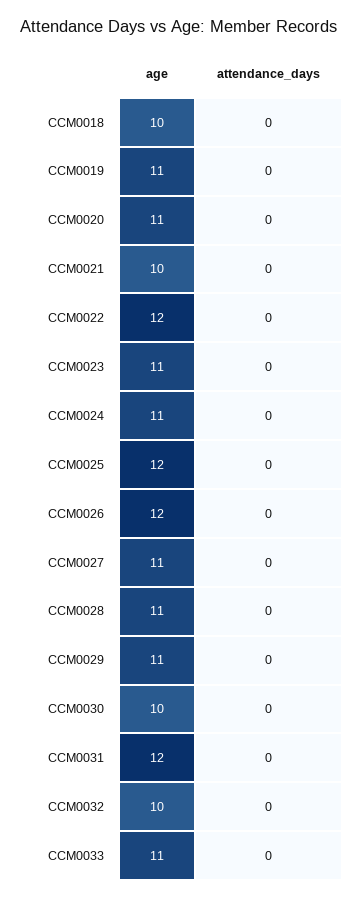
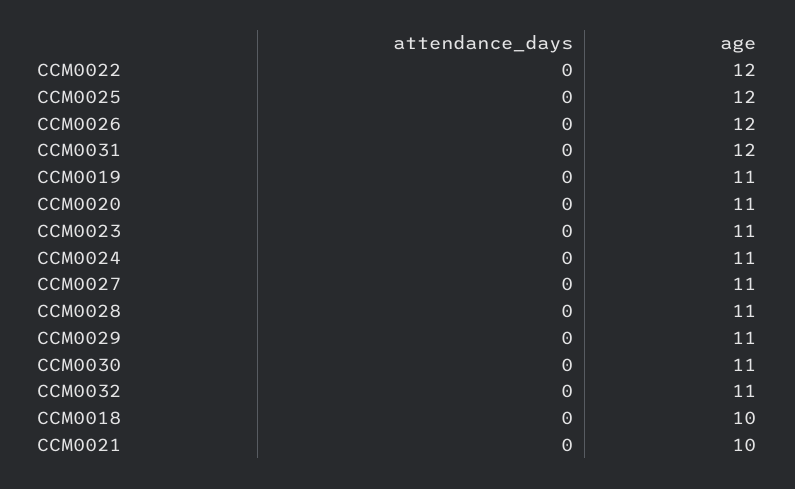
age, CCM0030: 10 -> 11
age, CCM0032: 10 -> 11
age, CCM0033: 11 -> none
attendance_days, CCM0033: 0 -> none

